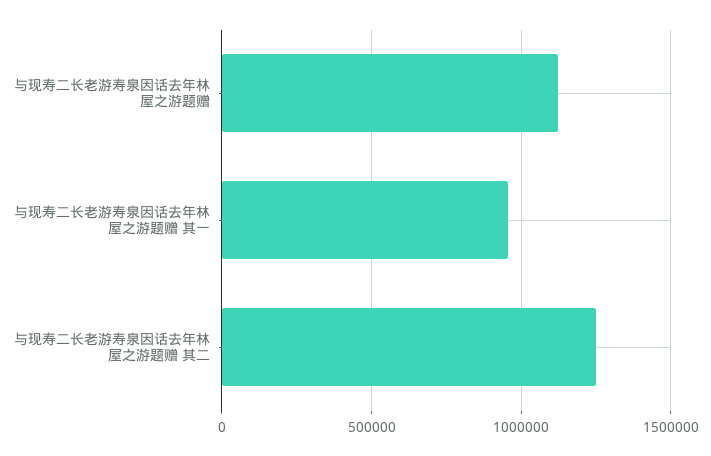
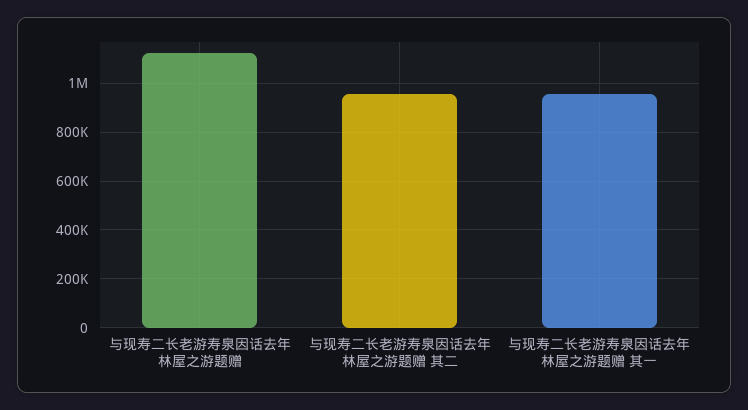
与现寿二长老游寿泉因话去年林屋之游题赠 其二: 1250000 -> 950000

